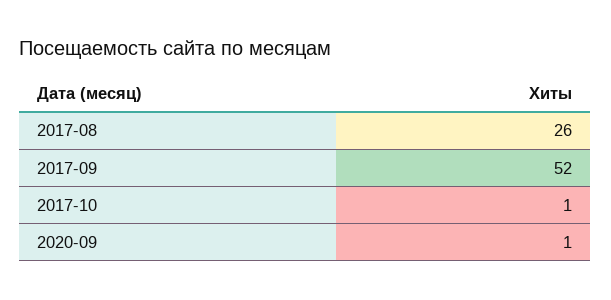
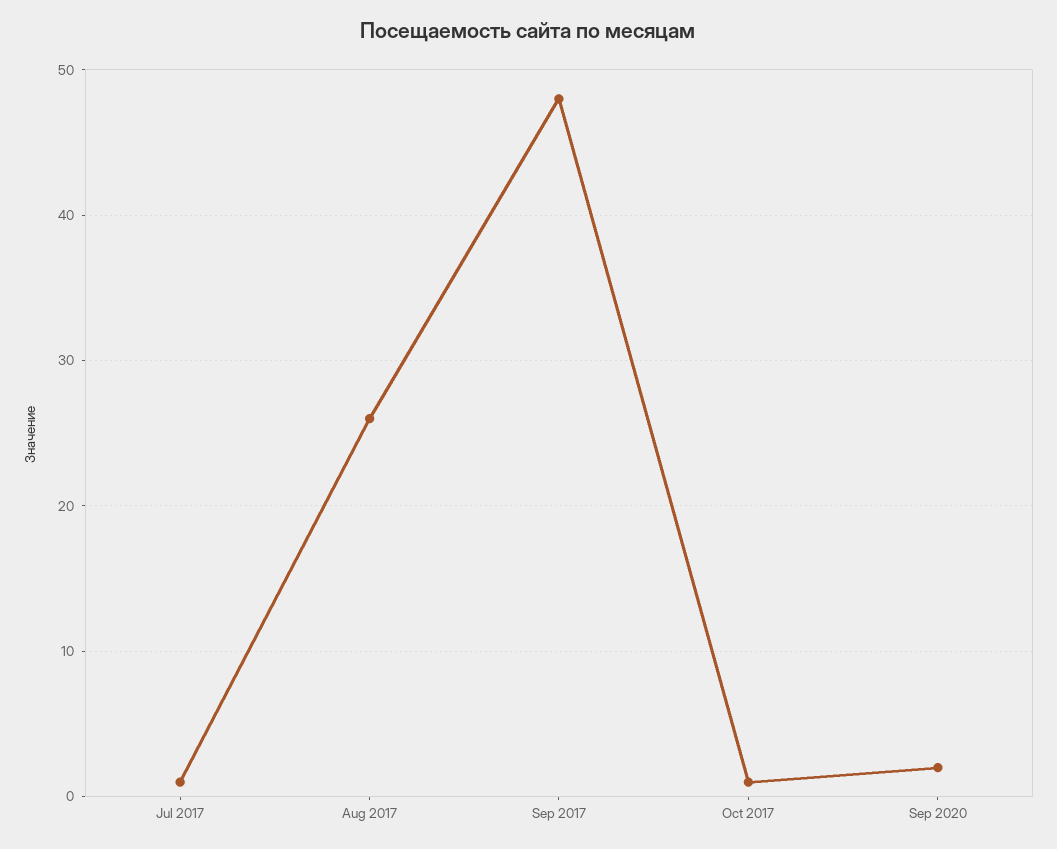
2017-09: 52 -> 48
2020-09: 1 -> 2
Jul 2017: none -> 1

